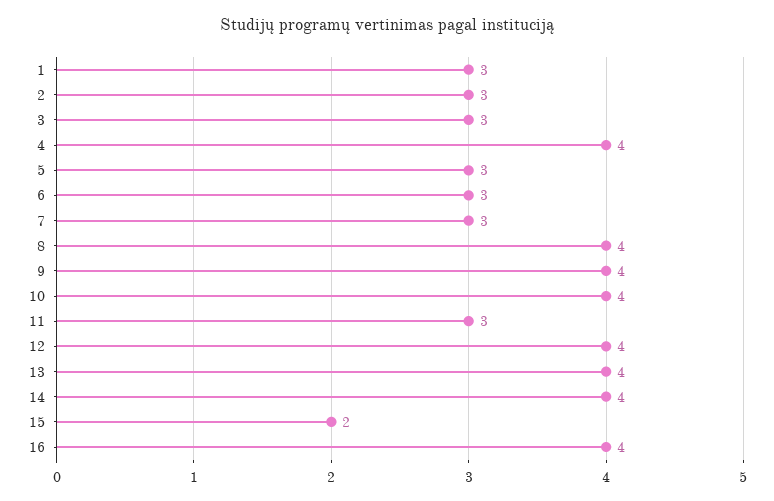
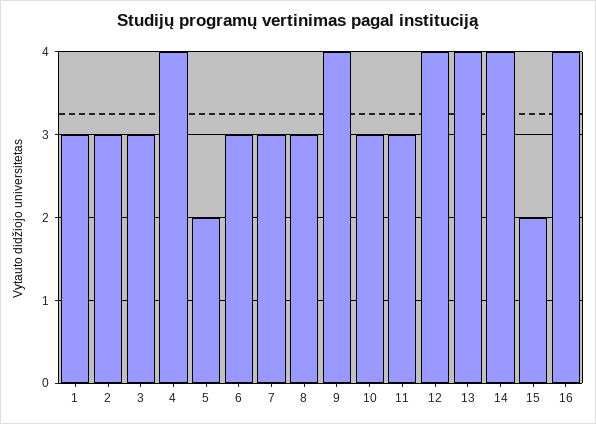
5: 3 -> 2
8: 4 -> 3
10: 4 -> 3

